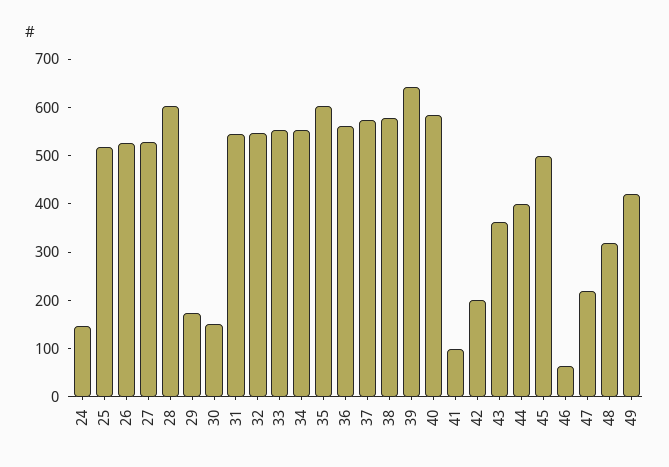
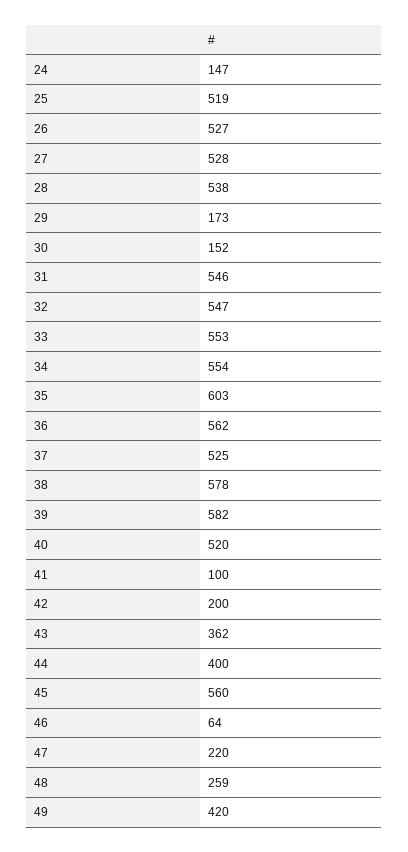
28: 600 -> 538
37: 580 -> 525
39: 640 -> 582
40: 580 -> 520
45: 500 -> 560
48: 320 -> 259

